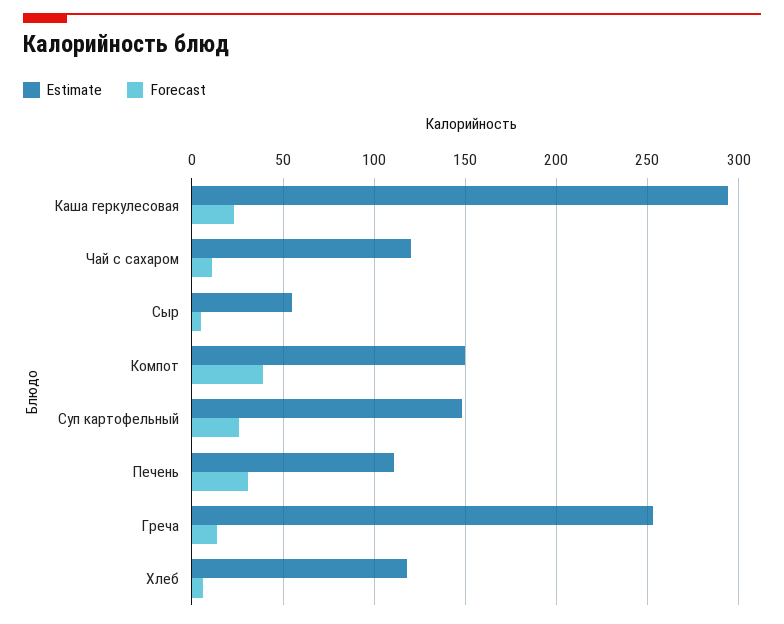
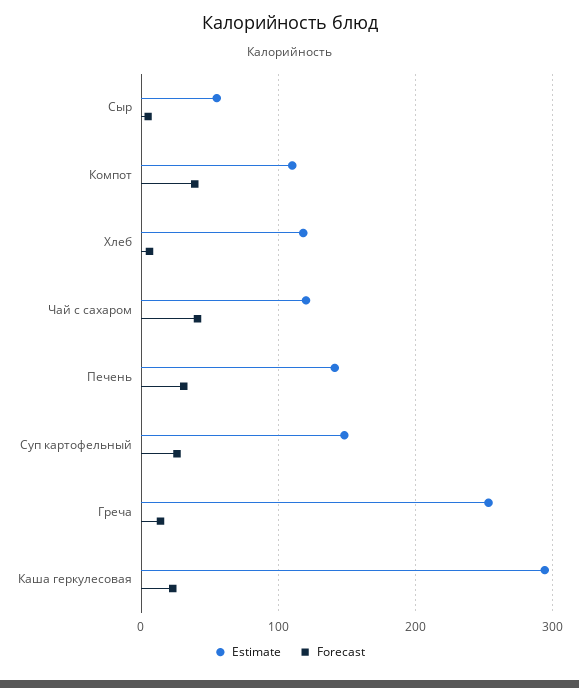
Forecast, Чай с сахаром: 10 -> 40
Estimate, Компот: 150 -> 110
Estimate, Печень: 110 -> 140

